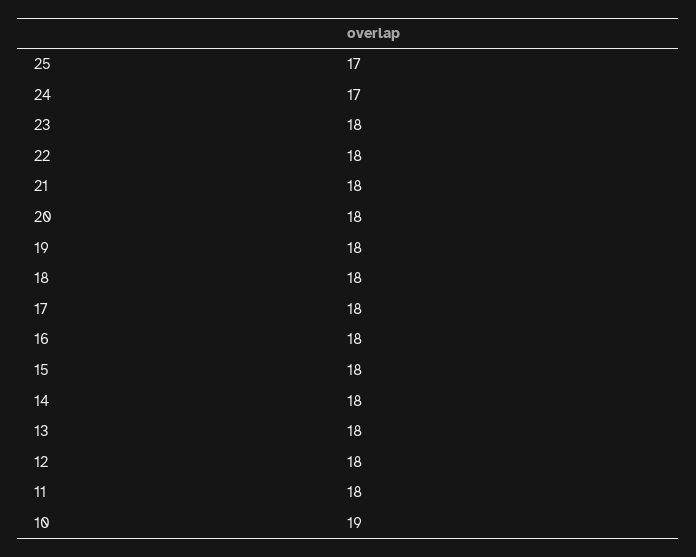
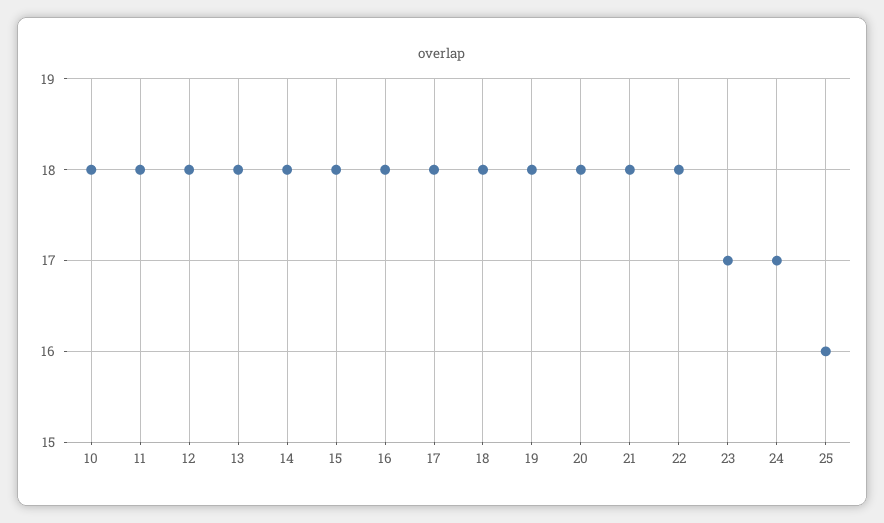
25: 17 -> 16
23: 18 -> 17
10: 19 -> 18

